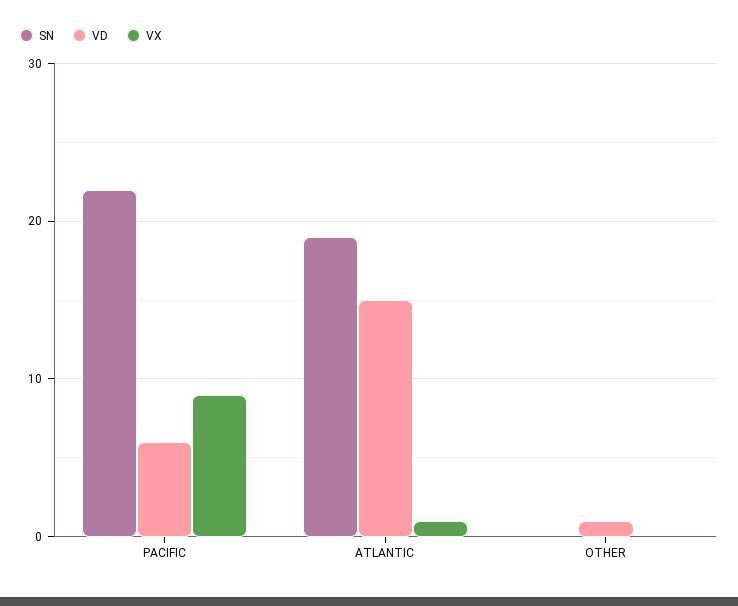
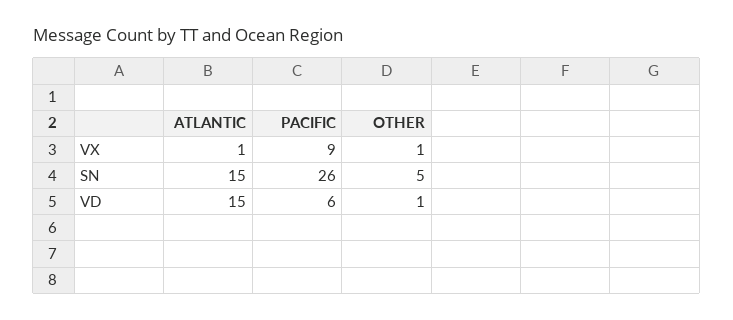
SN, PACIFIC: 22 -> 26
SN, ATLANTIC: 19 -> 15
SN, OTHER: 0 -> 5
VX, OTHER: 0 -> 1

